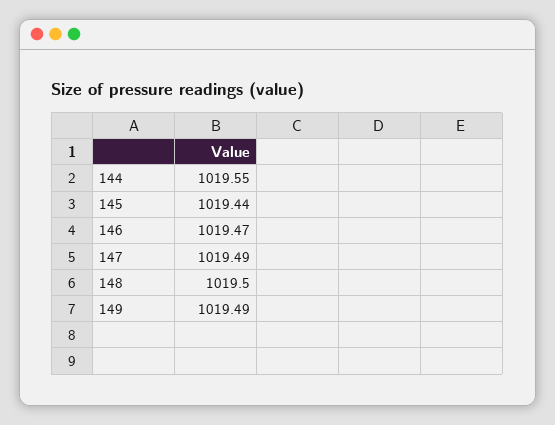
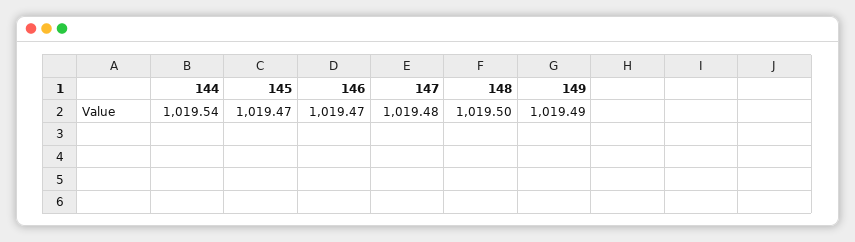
144: 1019.55 -> 1019.54
145: 1019.44 -> 1019.47
147: 1019.49 -> 1019.48

